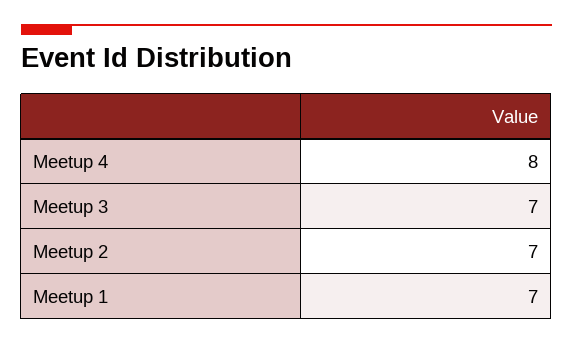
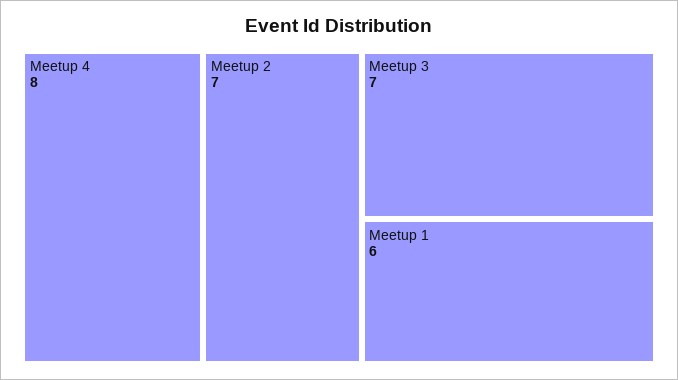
Meetup 1: 7 -> 6

